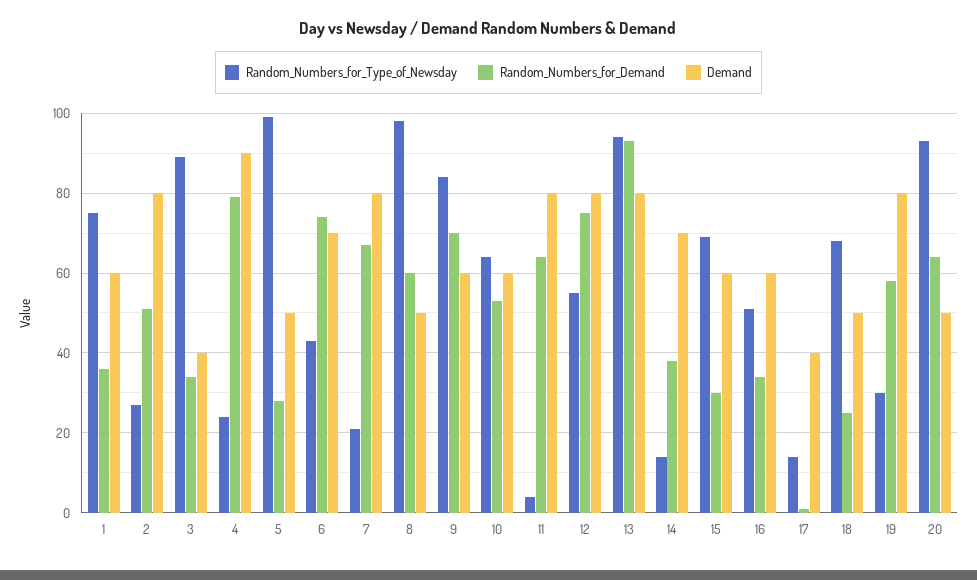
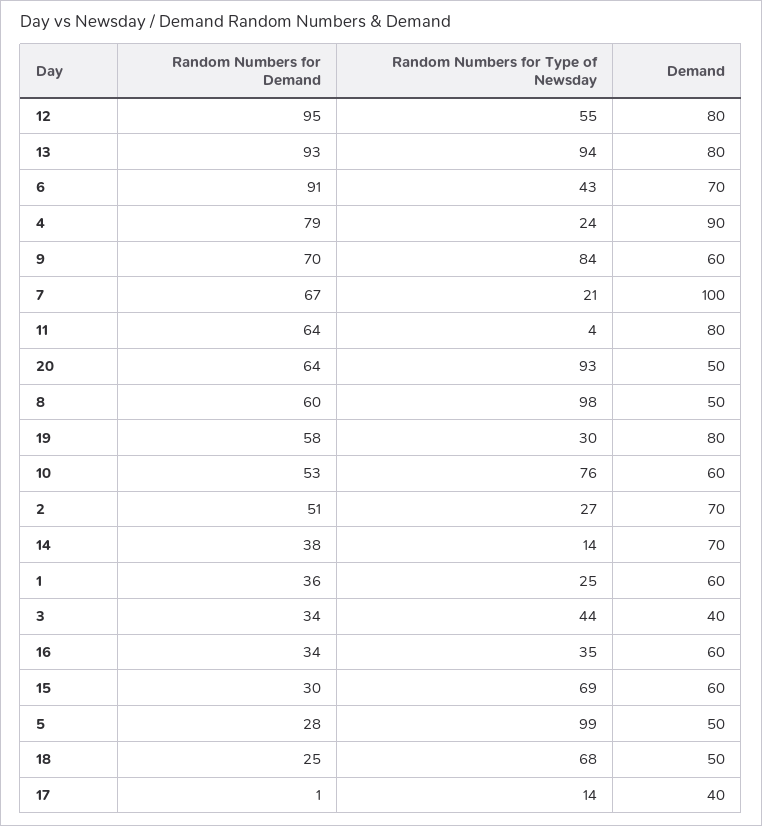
Random_Numbers_for_Type_of_Newsday, 1: 75 -> 25
Demand, 2: 80 -> 70
Random_Numbers_for_Type_of_Newsday, 3: 90 -> 44
Random_Numbers_for_Demand, 6: 75 -> 91
Demand, 7: 80 -> 100
Random_Numbers_for_Type_of_Newsday, 10: 65 -> 76
Random_Numbers_for_Demand, 12: 75 -> 95
Random_Numbers_for_Type_of_Newsday, 16: 50 -> 35

